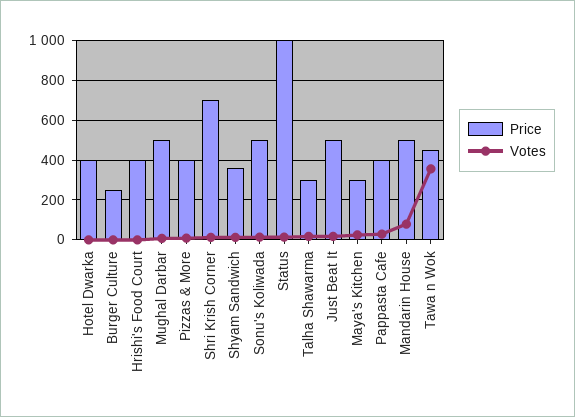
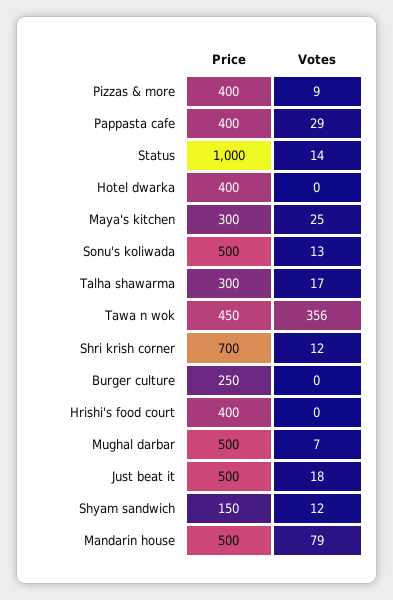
Price, Shyam Sandwich: 350 -> 150

